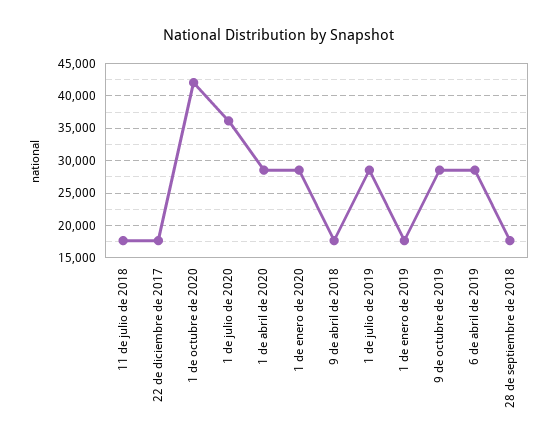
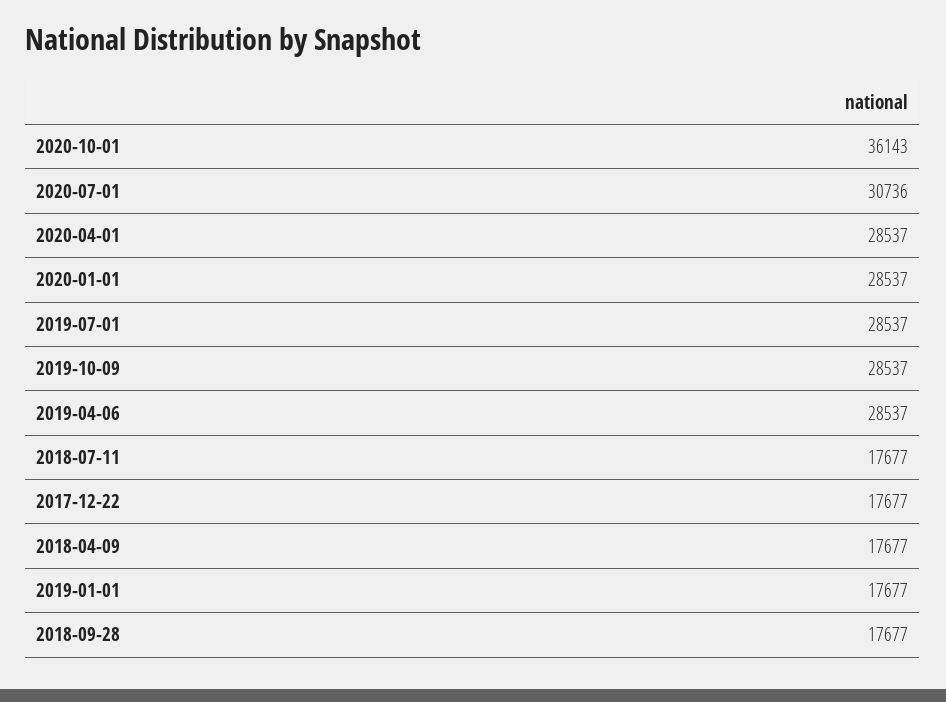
1 de octubre de 2020: 42000 -> 36143
1 de julio de 2020: 36000 -> 30736

